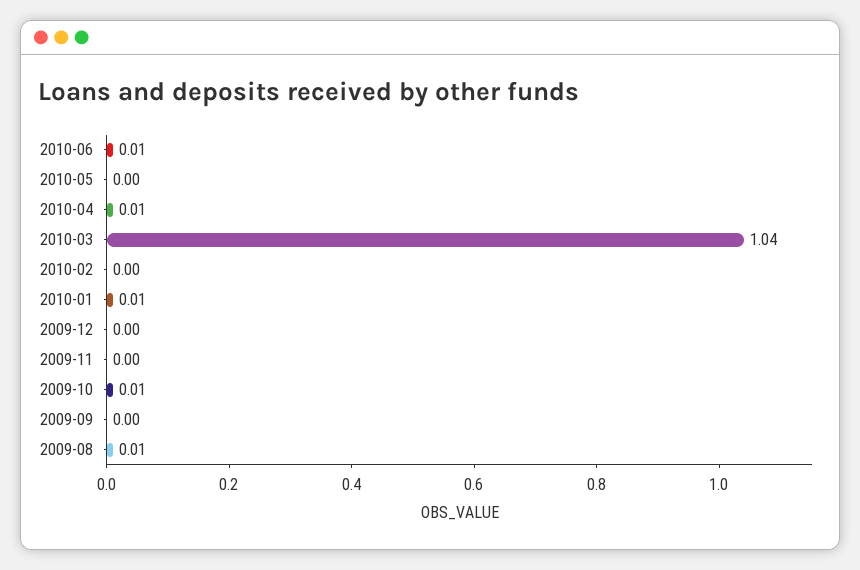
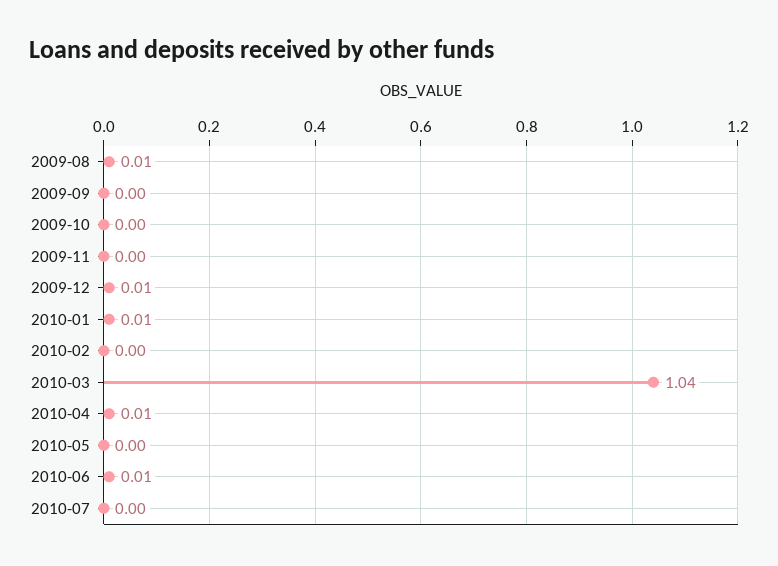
2009-12: 0 -> 0.01
2009-10: 0.01 -> 0
2010-07: none -> 0

